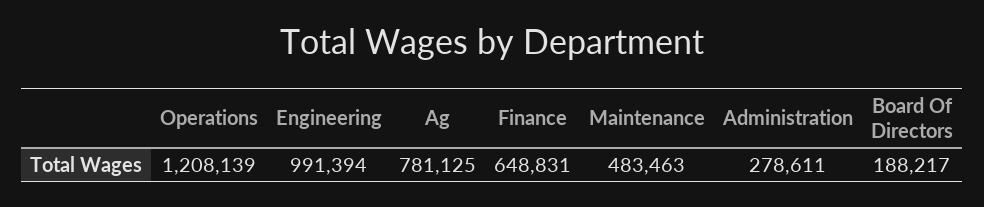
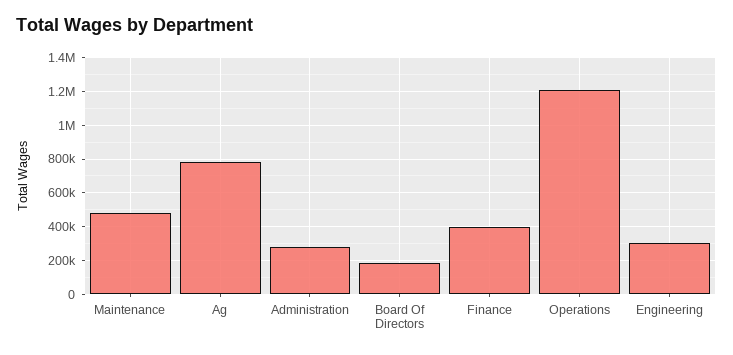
Engineering: 991394 -> 300000
Finance: 648831 -> 400000

